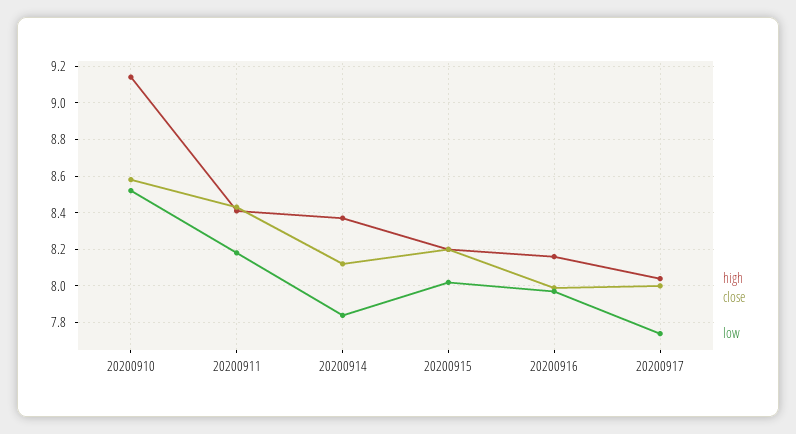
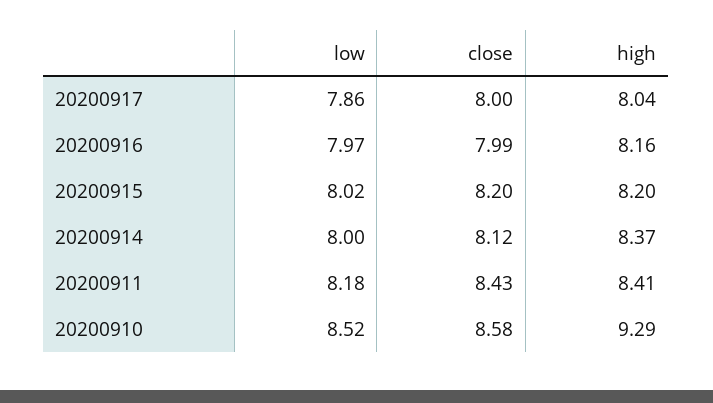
high, 20200910: 9.15 -> 9.29
low, 20200914: 7.85 -> 8
low, 20200917: 7.75 -> 7.86

